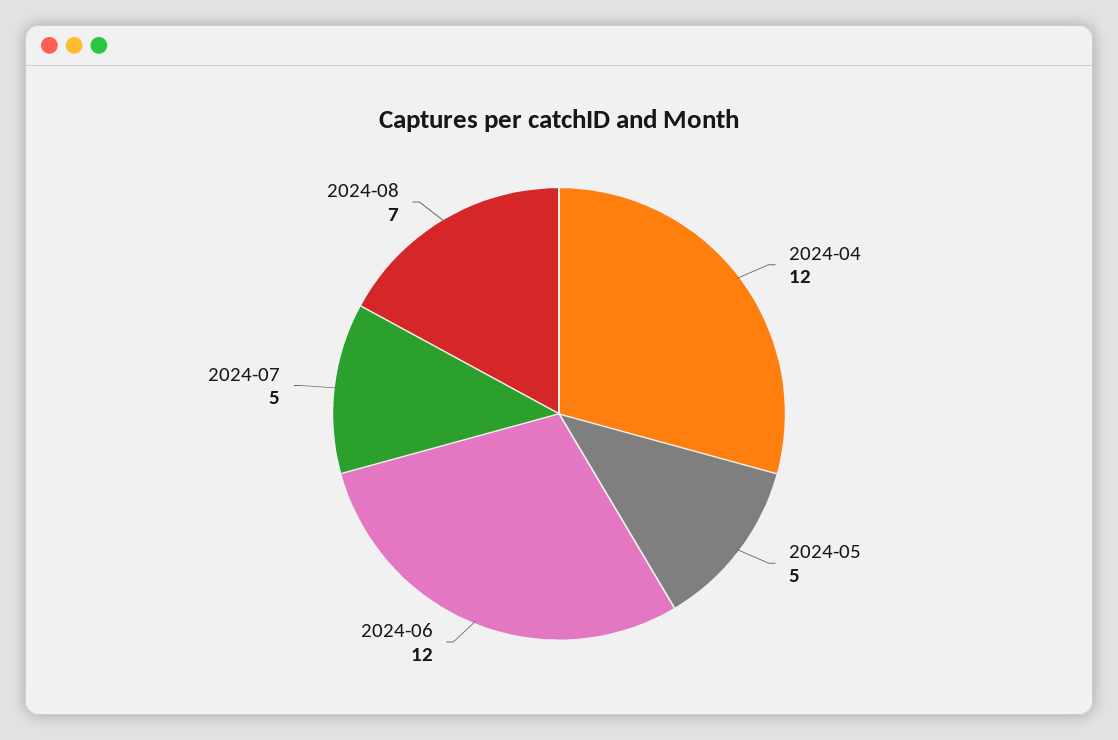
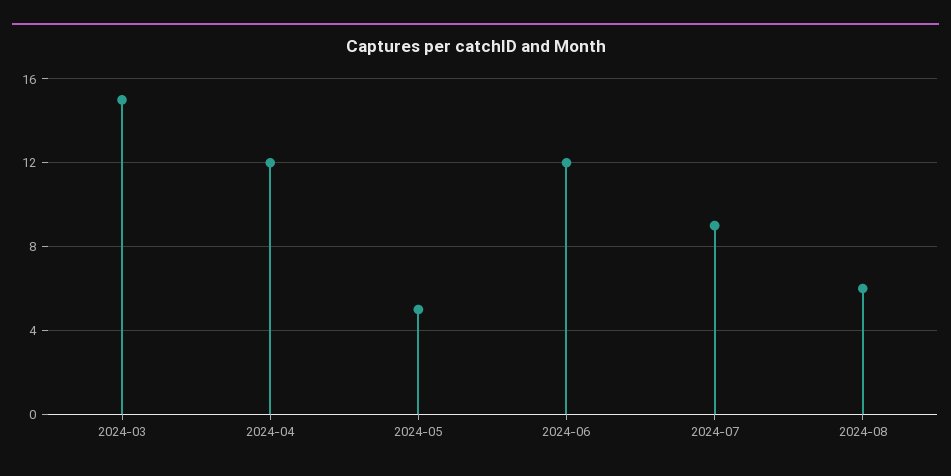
2024-07: 5 -> 9
2024-08: 7 -> 6
2024-03: none -> 15

